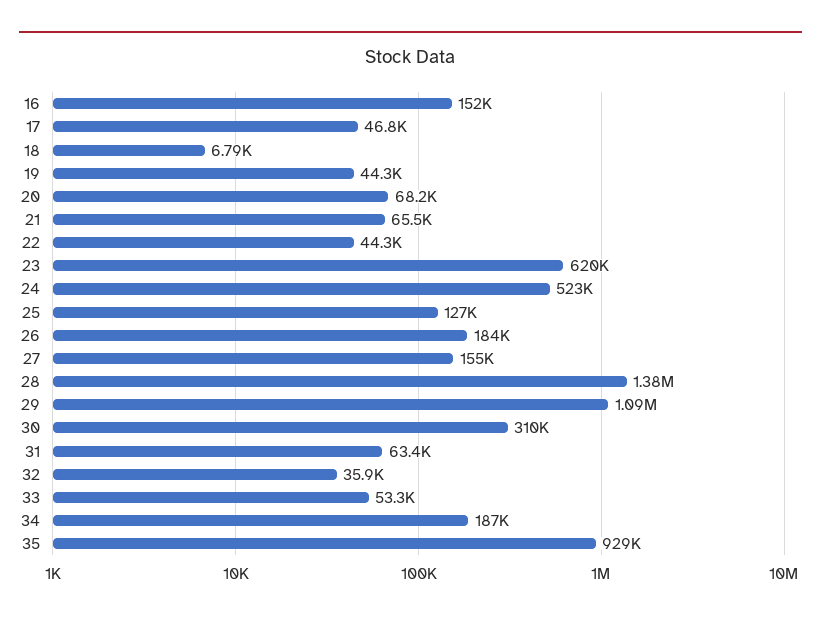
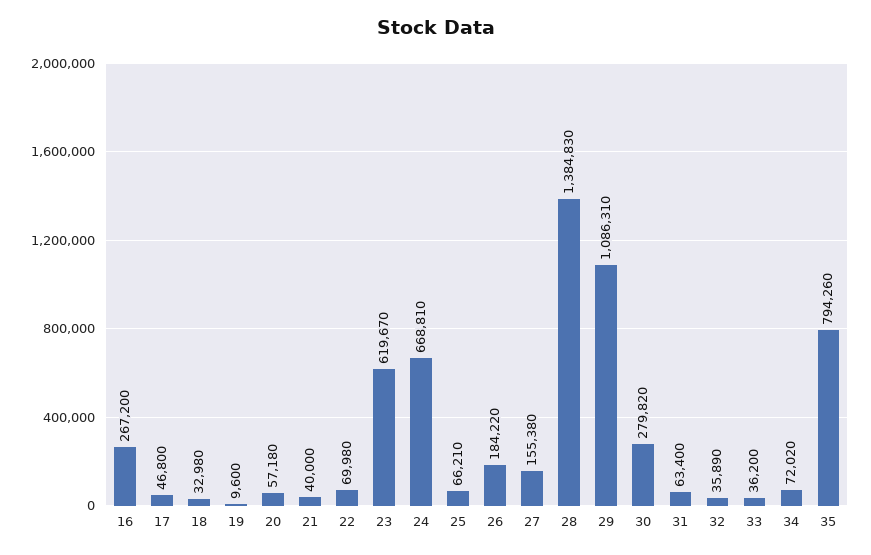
16: 152000 -> 267200
18: 6790 -> 32980
19: 44300 -> 9600
20: 68200 -> 57180
21: 65500 -> 40000
22: 44300 -> 69980
24: 523000 -> 668810
25: 127000 -> 66210
30: 310000 -> 279820
33: 53300 -> 36200
34: 187000 -> 72020
35: 929000 -> 794260

